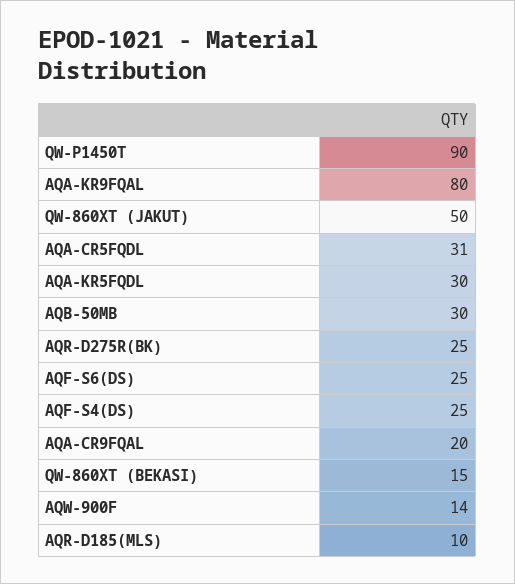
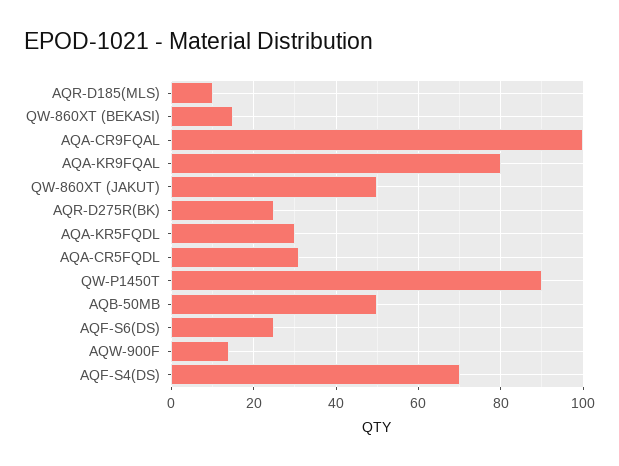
AQB-50MB: 30 -> 50
AQF-S4(DS): 25 -> 70
AQA-CR9FQAL: 20 -> 100

